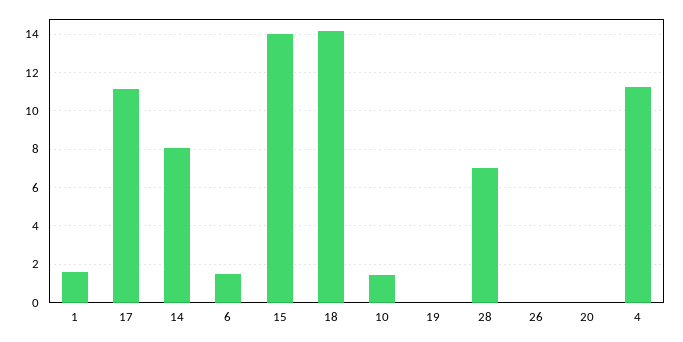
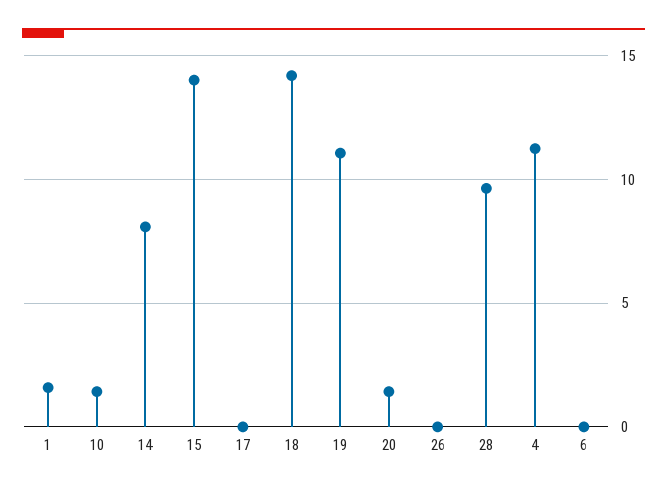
17: 11 -> 0
6: 1.5 -> 0
19: 0 -> 11
28: 7 -> 9.5
20: 0 -> 1.5

